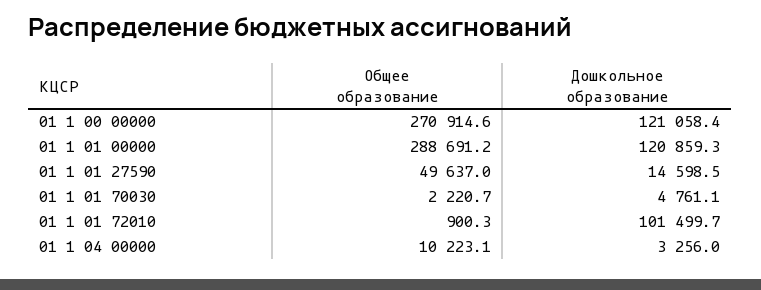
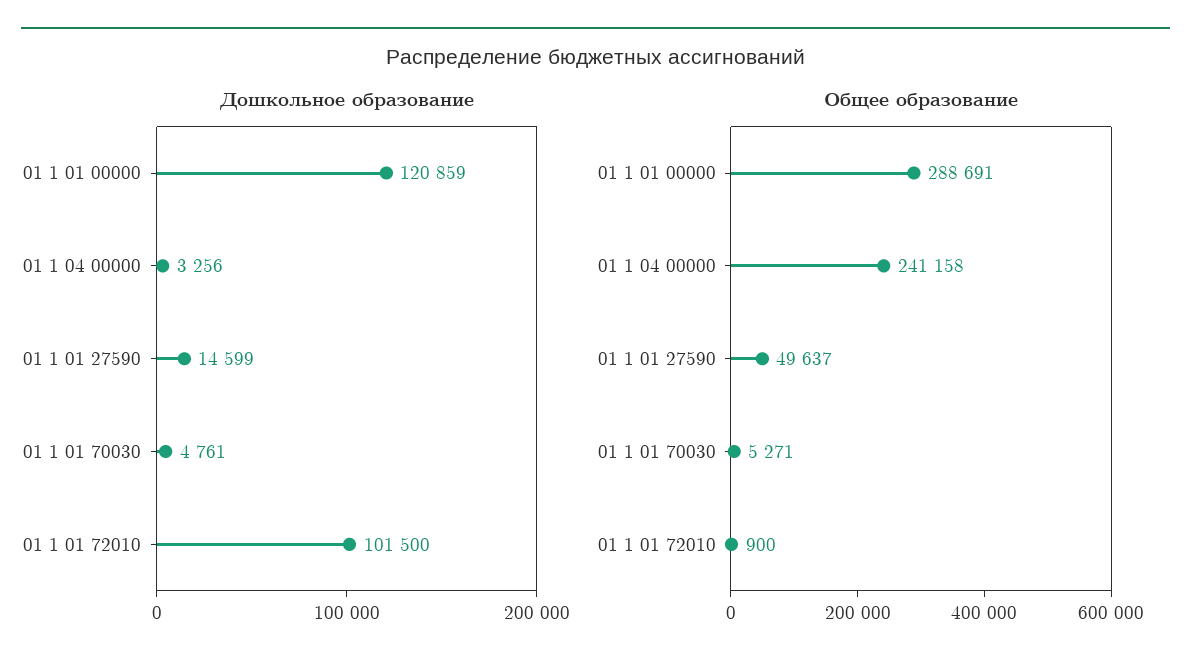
Общее образование, 01 1 00 00000: 270914.6 -> none
Дошкольное образование, 01 1 00 00000: 121058.4 -> none
Общее образование, 01 1 01 70030: 2220.7 -> 5271
Общее образование, 01 1 04 00000: 10223.1 -> 241158

